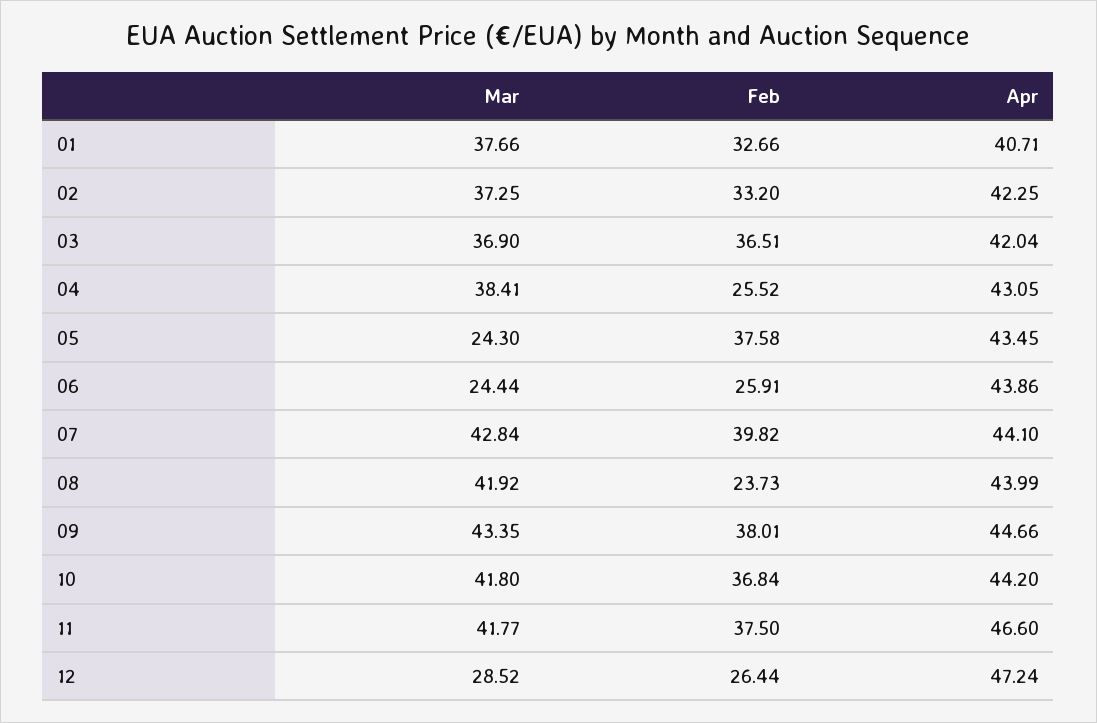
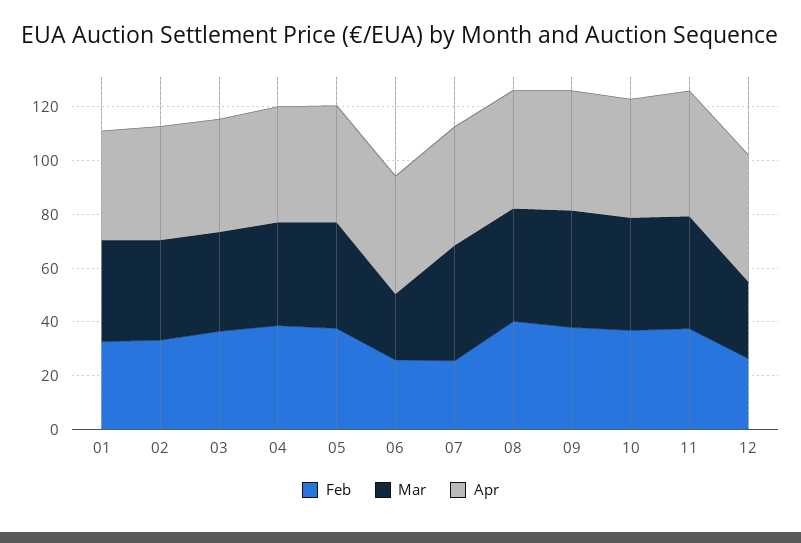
Feb, 04: 25.52 -> 40
Mar, 05: 24.3 -> 40
Feb, 07: 39.82 -> 25
Feb, 08: 23.73 -> 40

